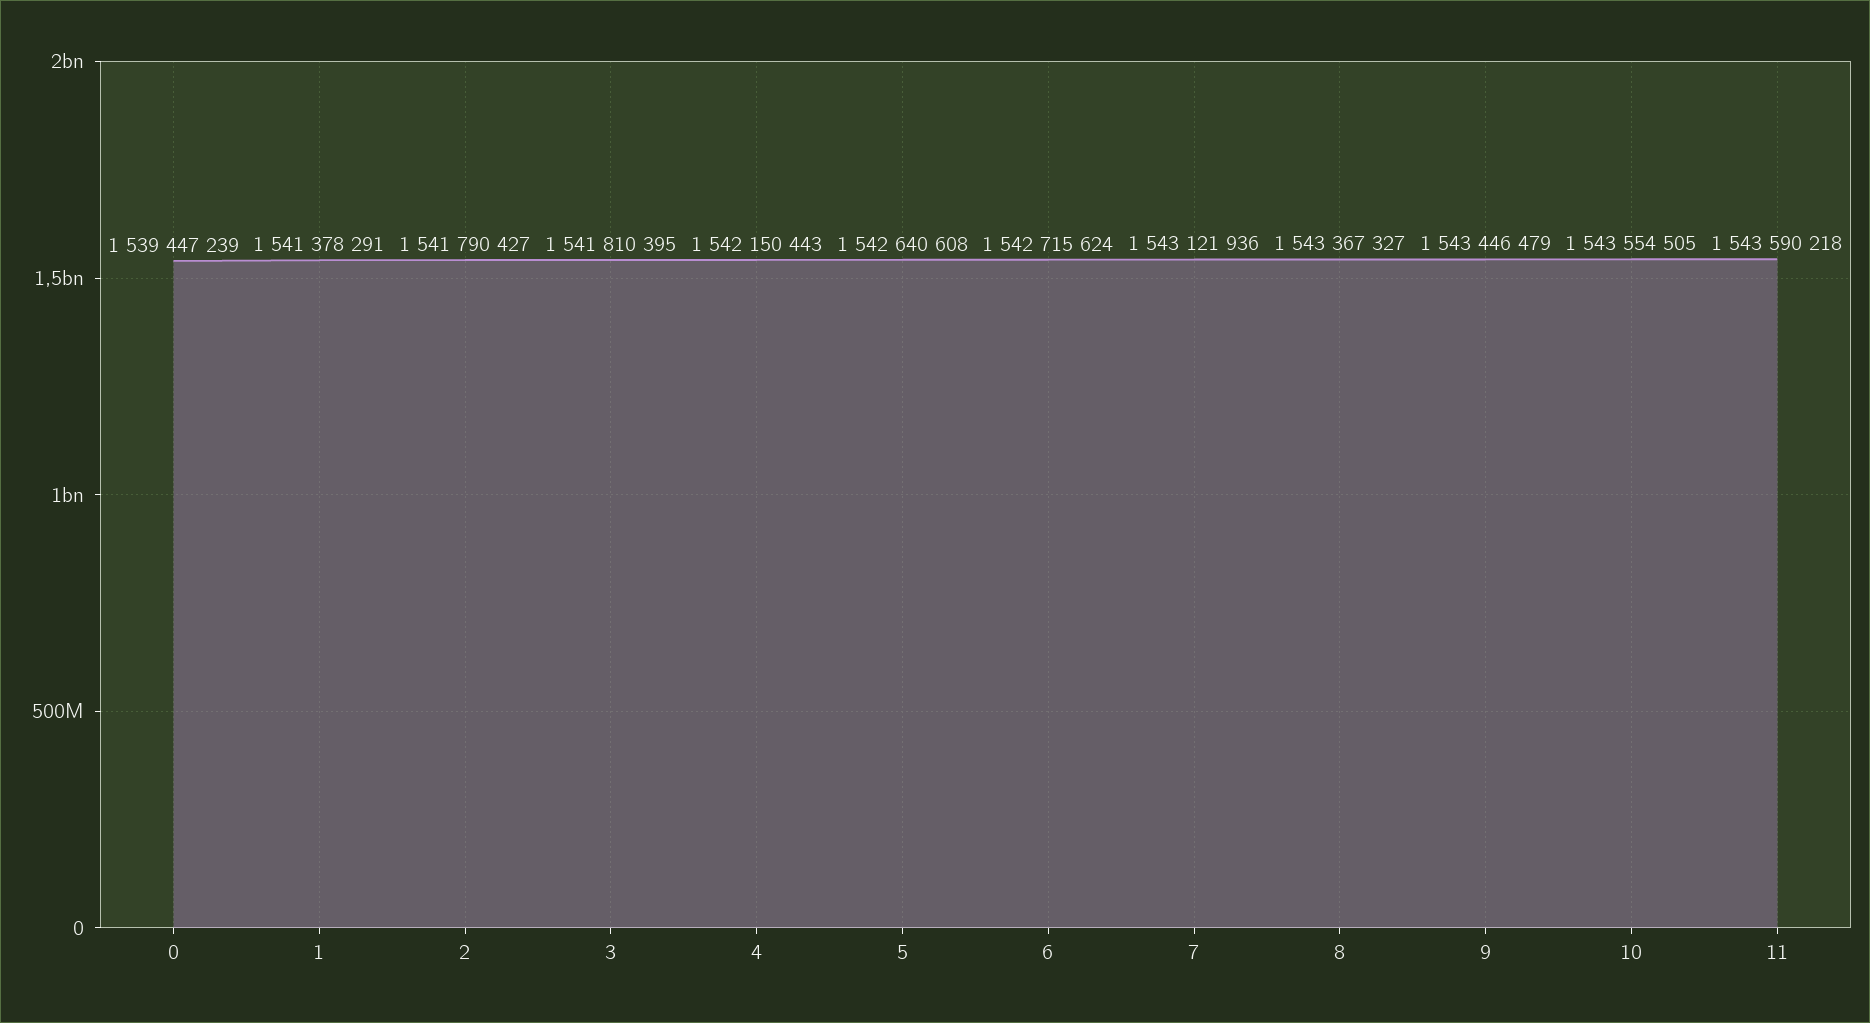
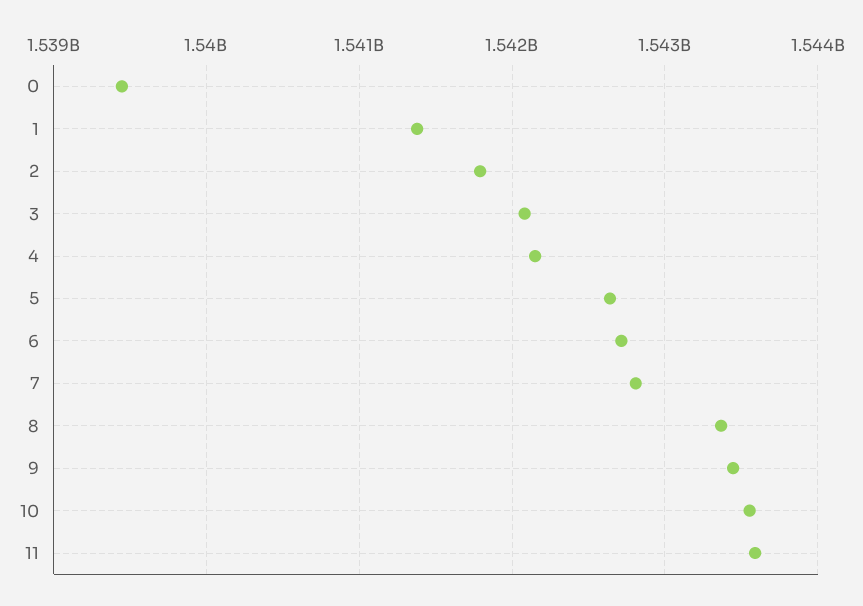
3: 1541810395 -> 1542100000
7: 1543121936 -> 1542800000

